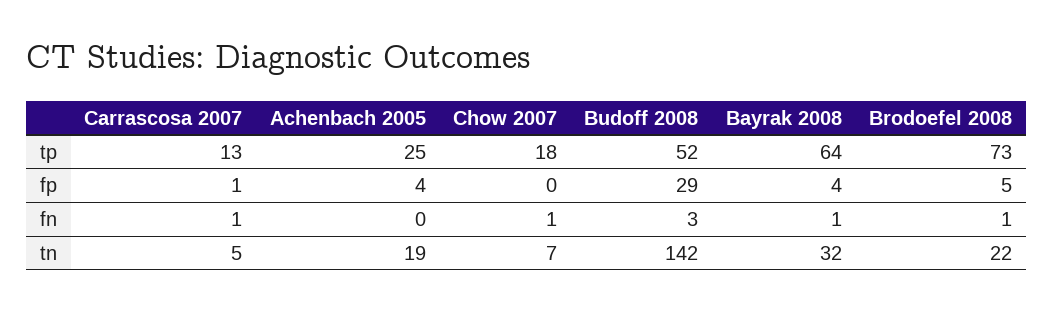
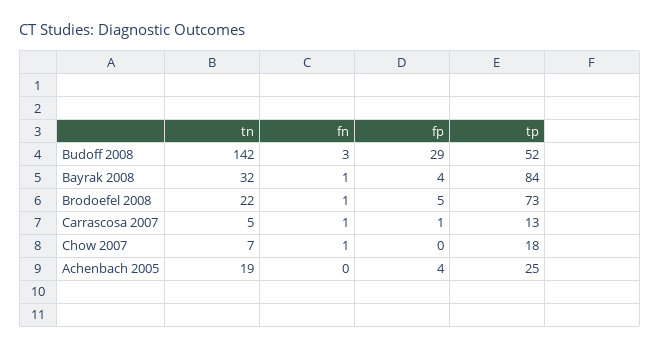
Bayrak 2008, tp: 64 -> 84

